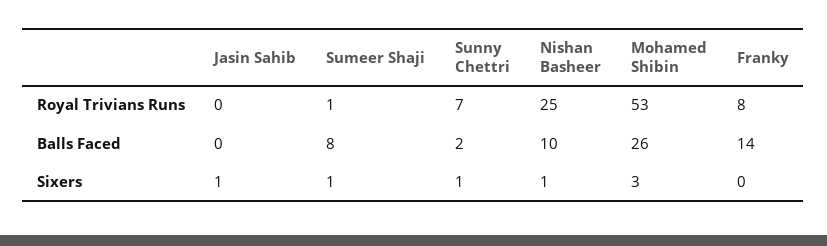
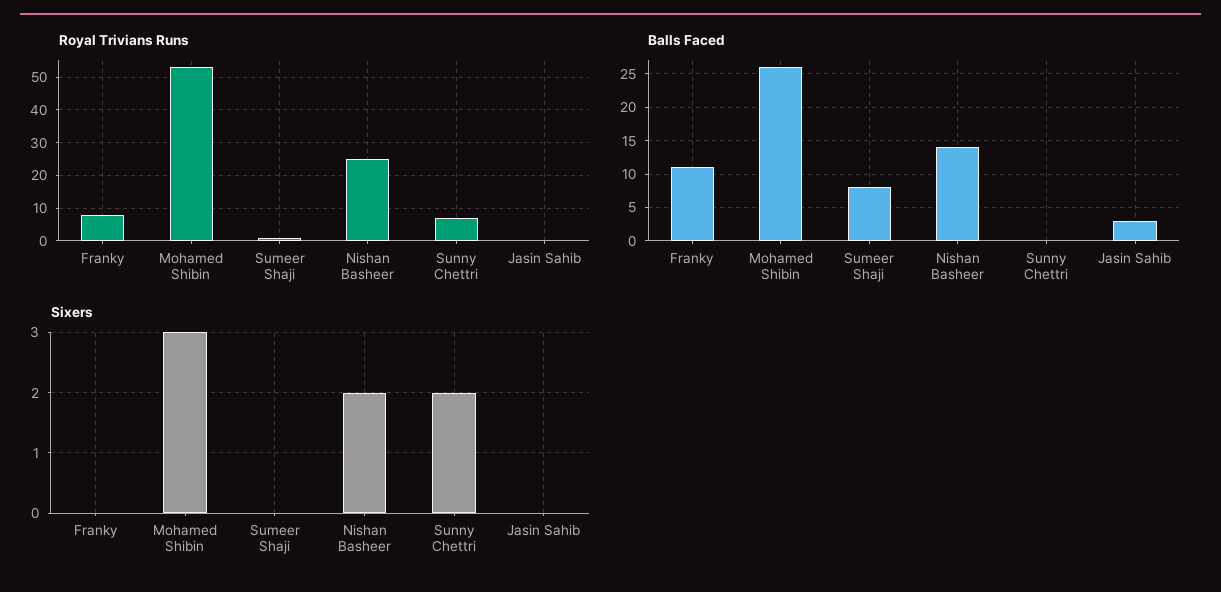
Balls Faced, Jasin Sahib: 0 -> 3
Balls Faced, Sunny Chettri: 2 -> 0
Balls Faced, Nishan Basheer: 10 -> 14
Balls Faced, Franky: 14 -> 11
Sixers, Jasin Sahib: 1 -> 0
Sixers, Sumeer Shaji: 1 -> 0
Sixers, Sunny Chettri: 1 -> 2
Sixers, Nishan Basheer: 1 -> 2

